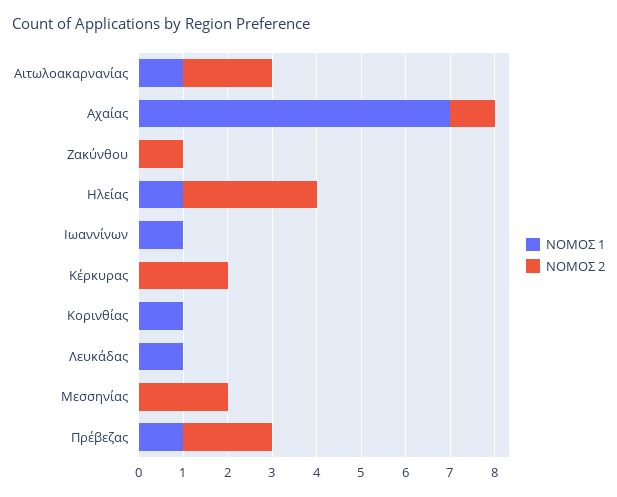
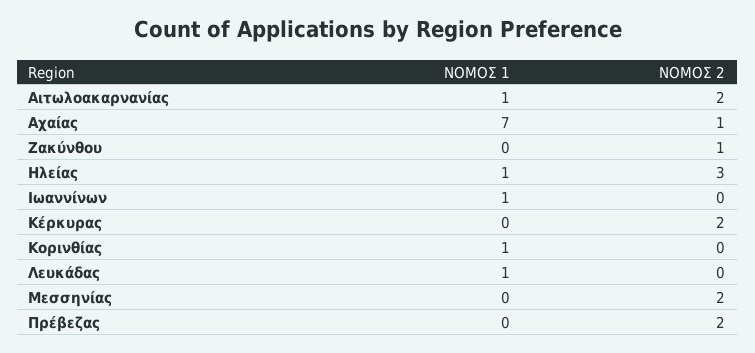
ΝΟΜΟΣ 1, Πρέβεζας: 1 -> 0

